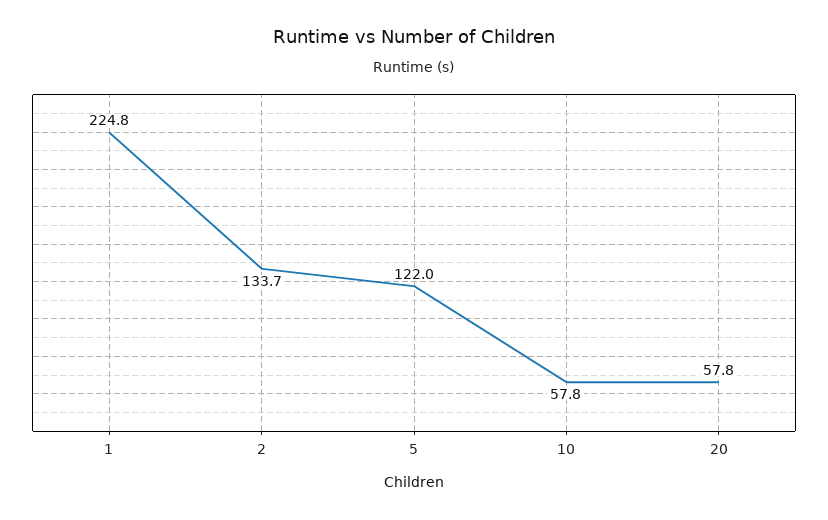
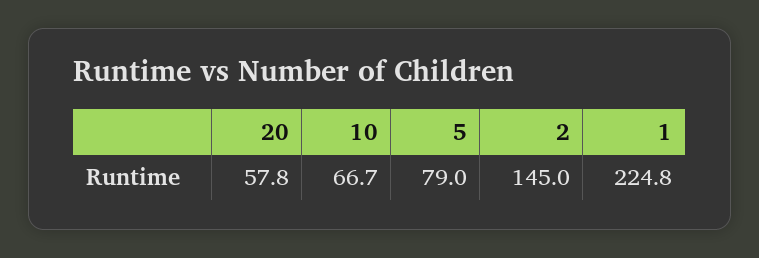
2: 133.7 -> 145
5: 122 -> 79
10: 57.8 -> 66.7

